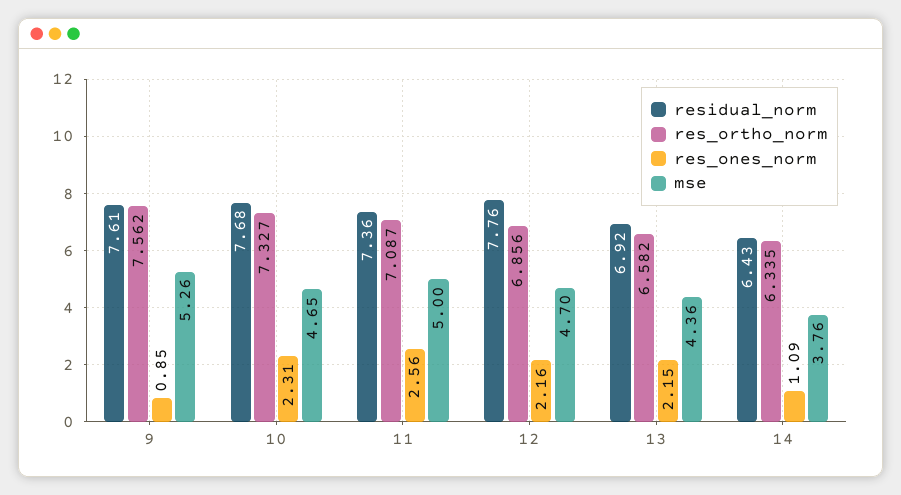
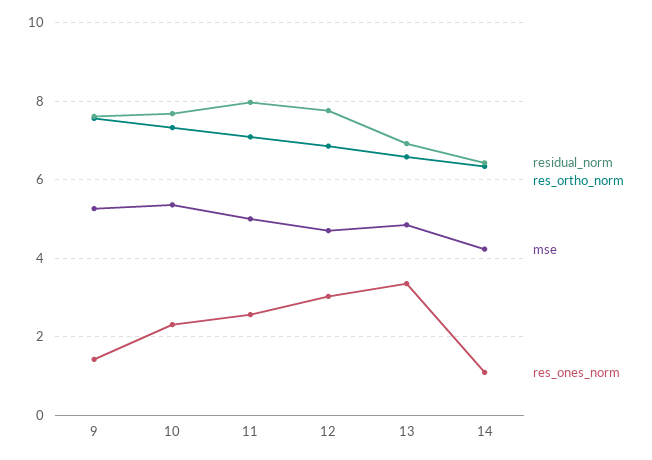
res_ones_norm, 9: 0.85 -> 1.4
mse, 10: 4.65 -> 5.4
residual_norm, 11: 7.36 -> 8
res_ones_norm, 12: 2.16 -> 3
res_ones_norm, 13: 2.15 -> 3.4
mse, 13: 4.36 -> 4.8
mse, 14: 3.76 -> 4.2

